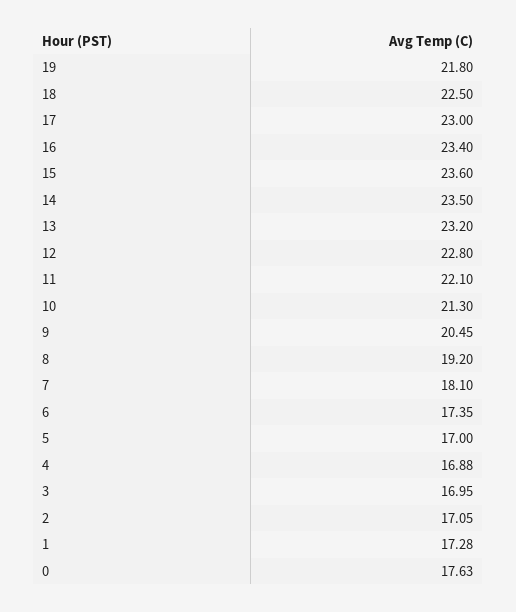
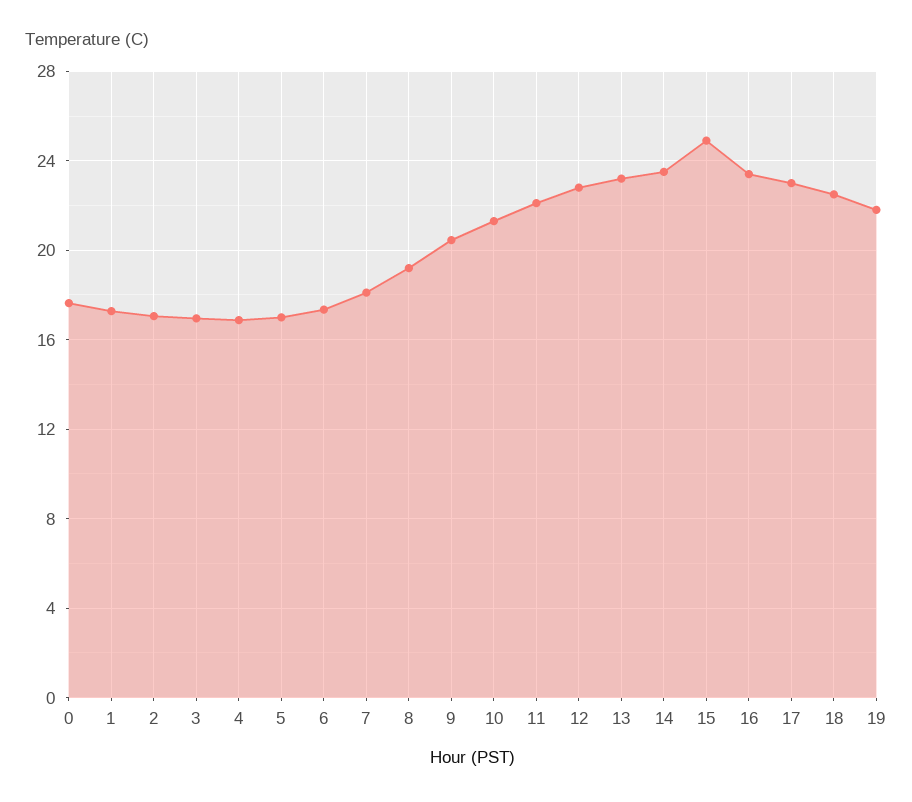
15: 23.6 -> 25

